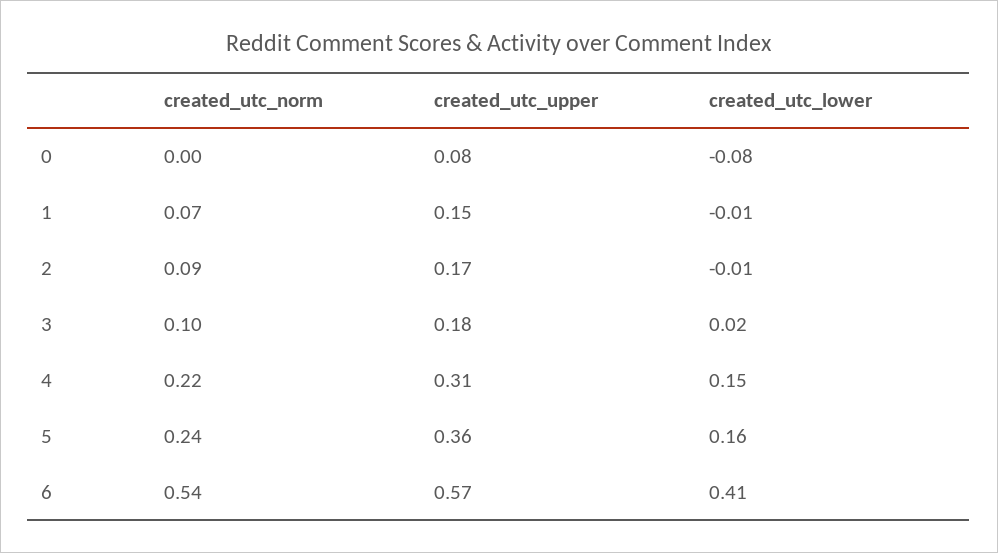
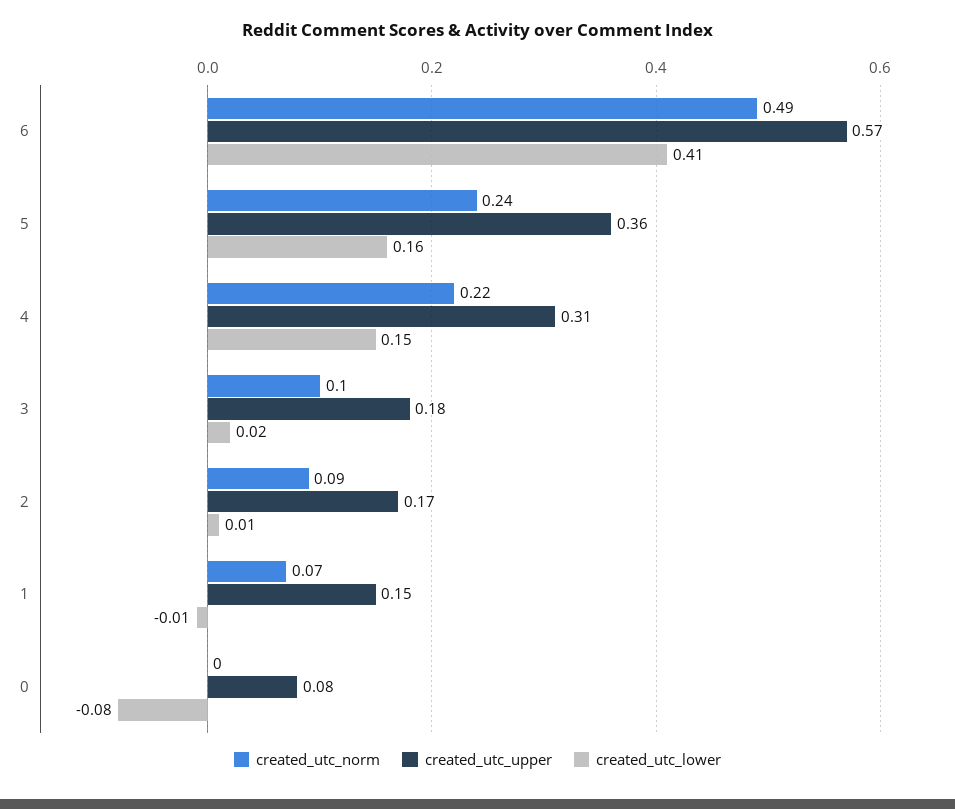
created_utc_lower, 2: -0.01 -> 0.01
created_utc_norm, 6: 0.54 -> 0.49

